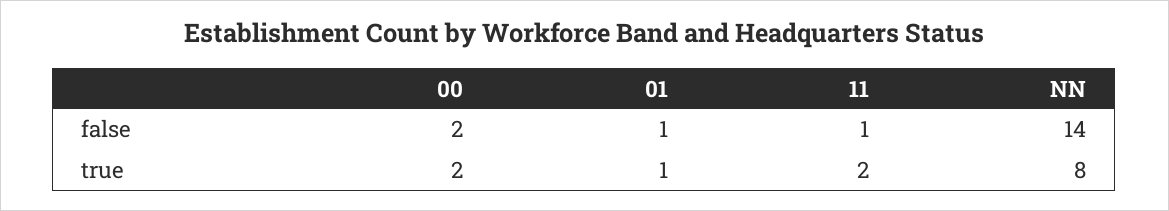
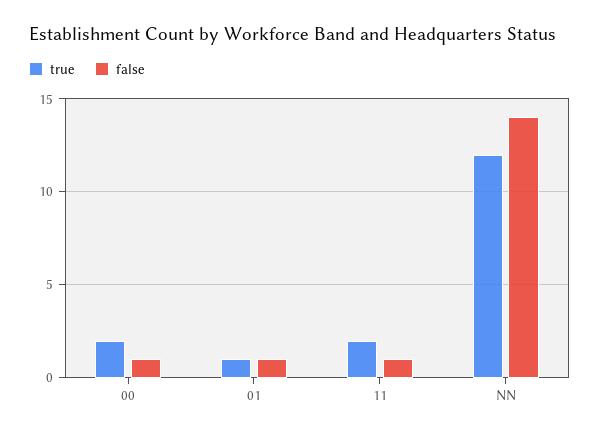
false, 00: 2 -> 1
true, NN: 8 -> 12

